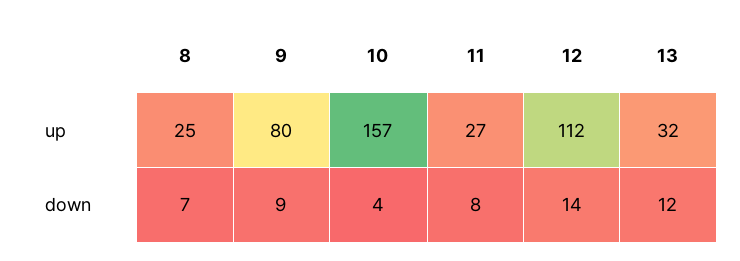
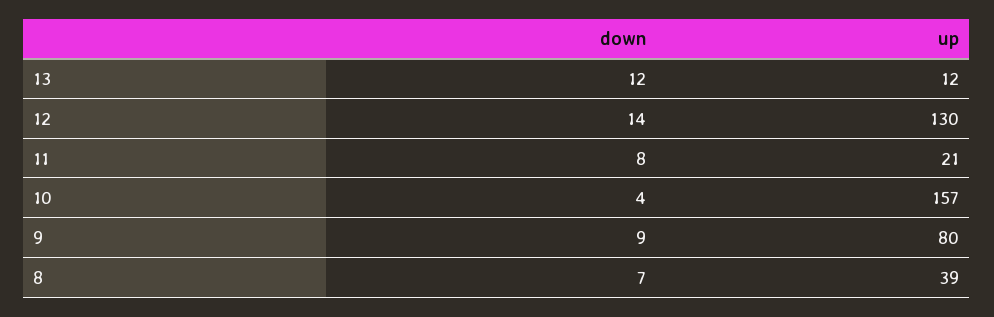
8, up: 25 -> 39
11, up: 27 -> 21
12, up: 112 -> 130
13, up: 32 -> 12

